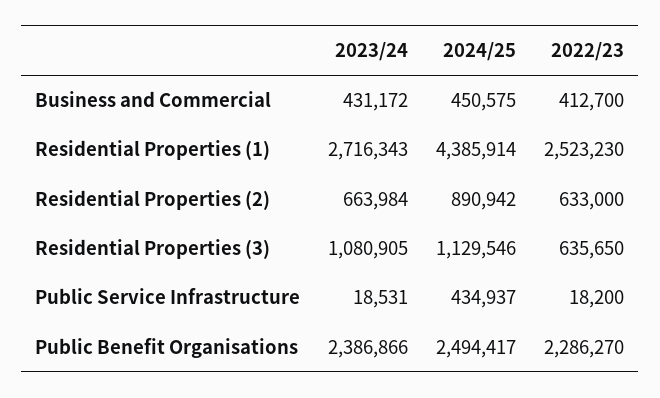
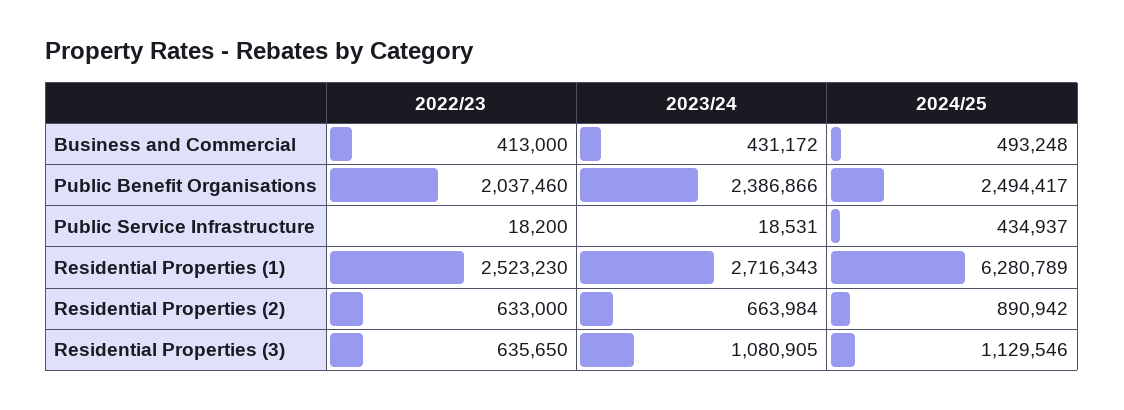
2024/25, Business and Commercial: 450575 -> 493248
2022/23, Business and Commercial: 412700 -> 413000
2024/25, Residential Properties (1): 4385914 -> 6280789
2022/23, Public Benefit Organisations: 2286270 -> 2037460

